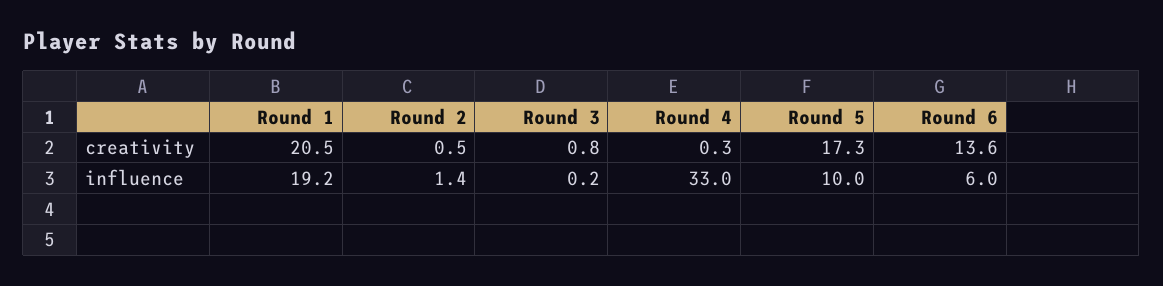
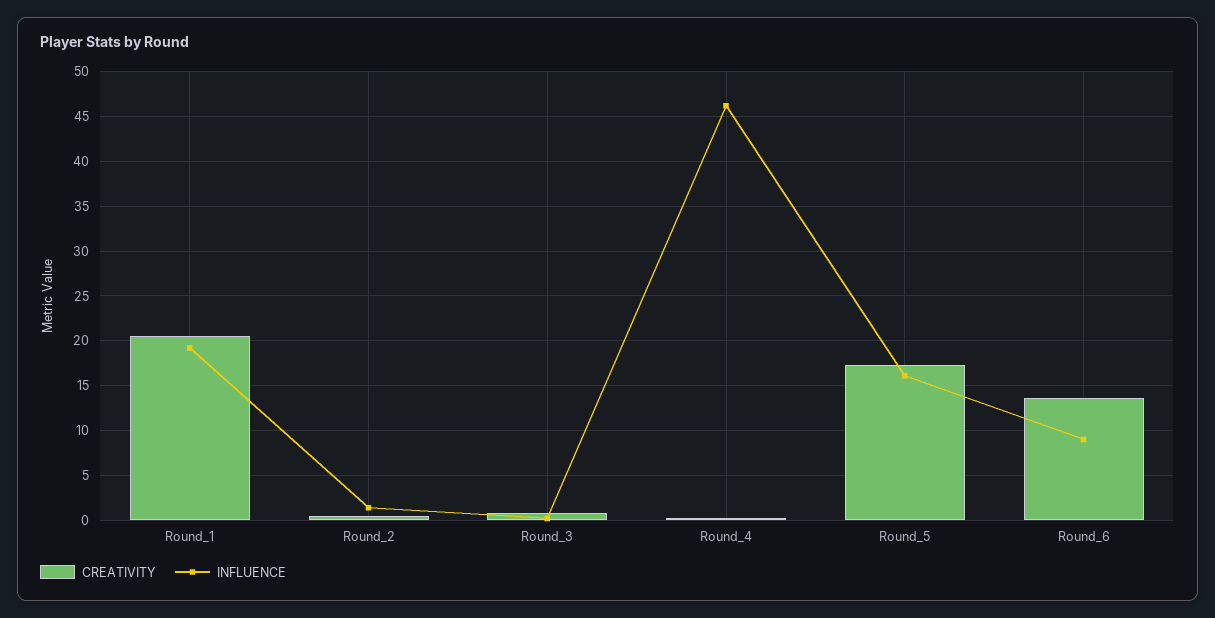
influence, Round 4: 33 -> 46
influence, Round 5: 10 -> 16
influence, Round 6: 6 -> 9

